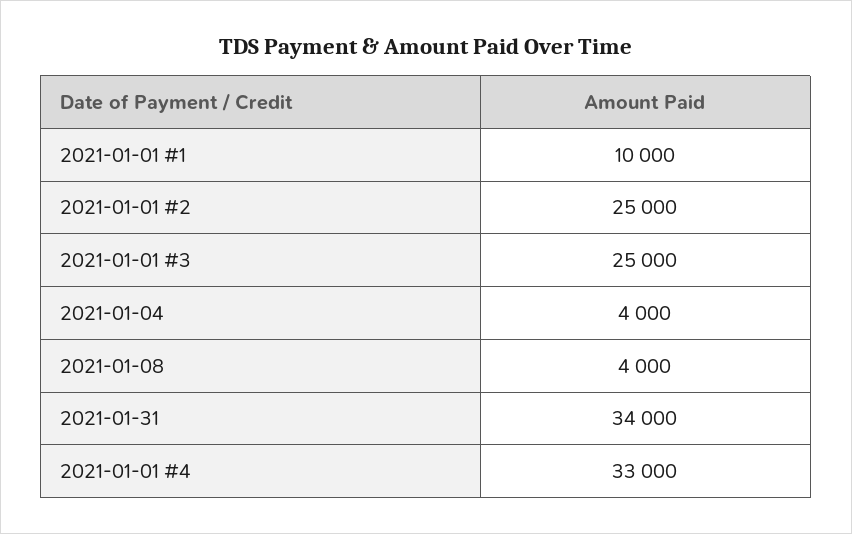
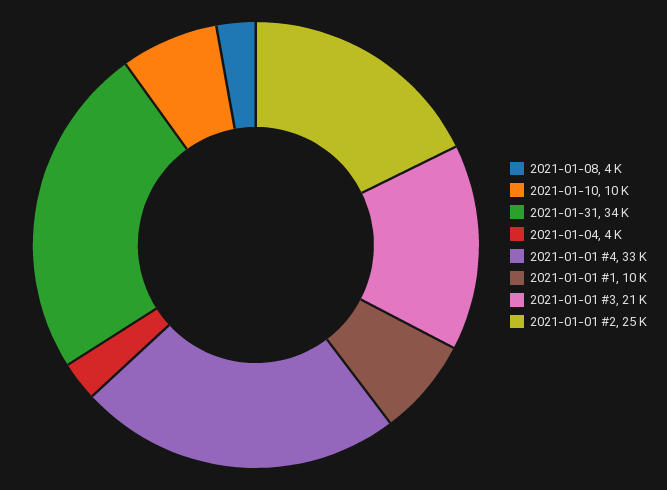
2021-01-01 #3: 25000 -> 21000
2021-01-10: none -> 10000

